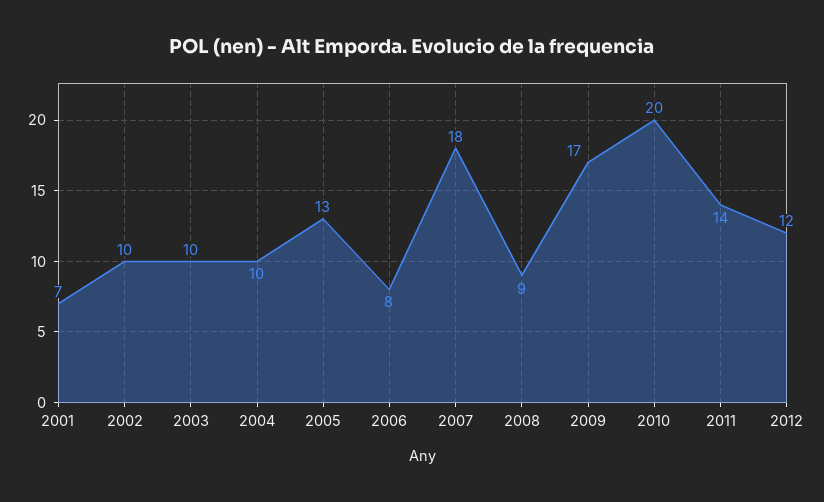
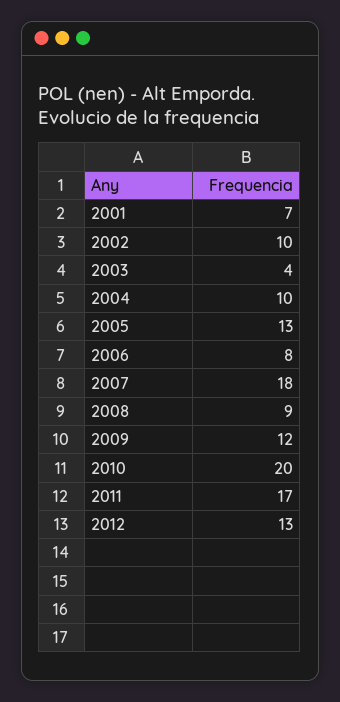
2003: 10 -> 4
2009: 17 -> 12
2011: 14 -> 17
2012: 12 -> 13

